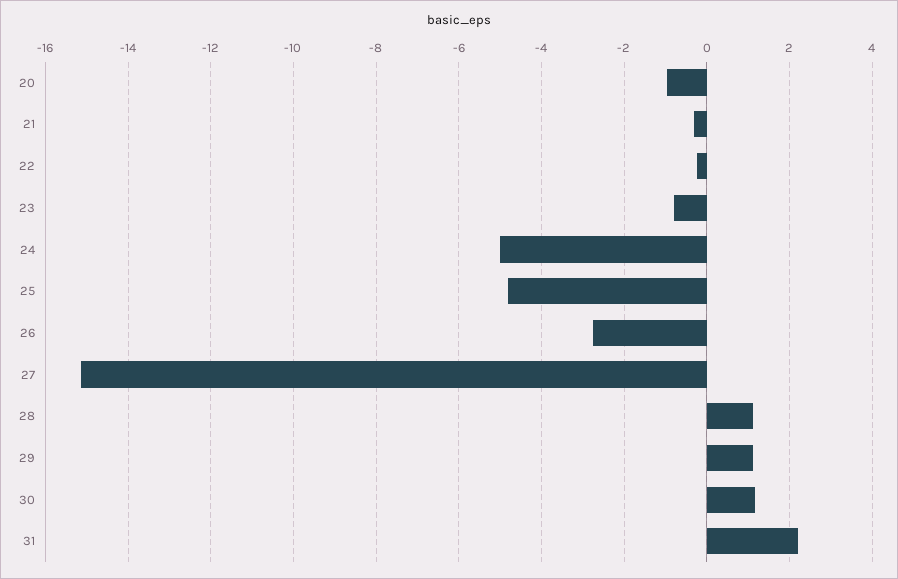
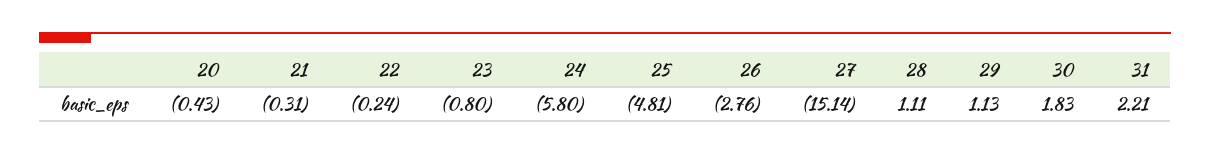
20: -1 -> -0.43
24: -5 -> -5.8
30: 1.2 -> 1.83

